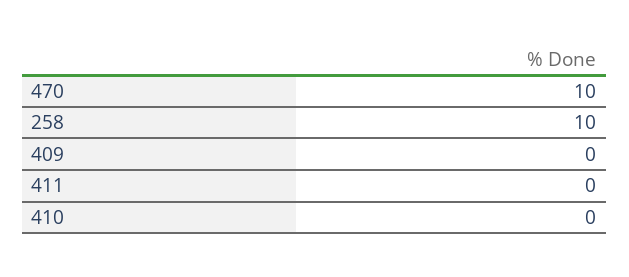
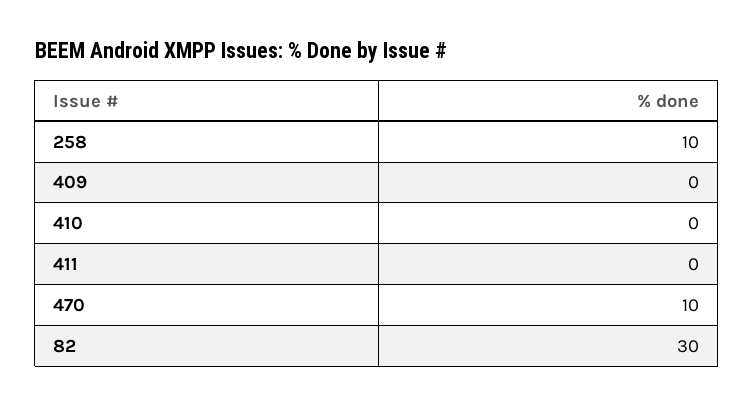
82: none -> 30

